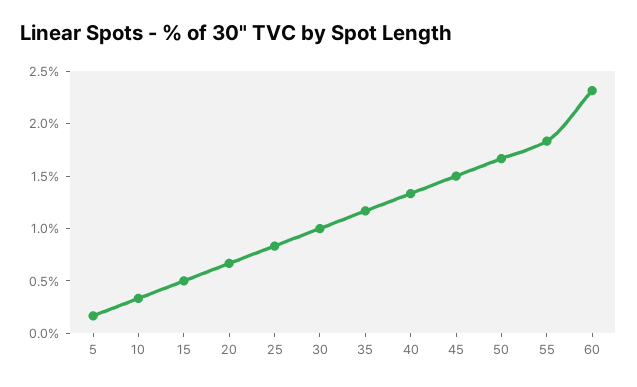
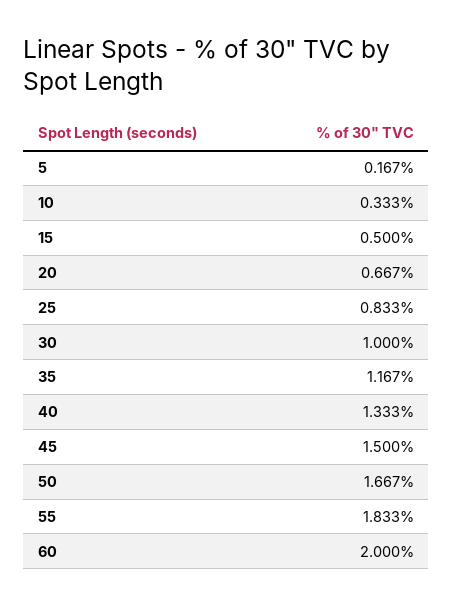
60: 2.3 -> 2

